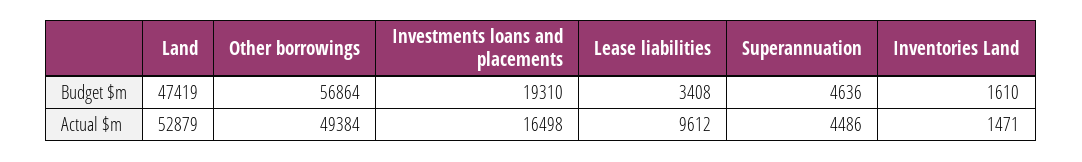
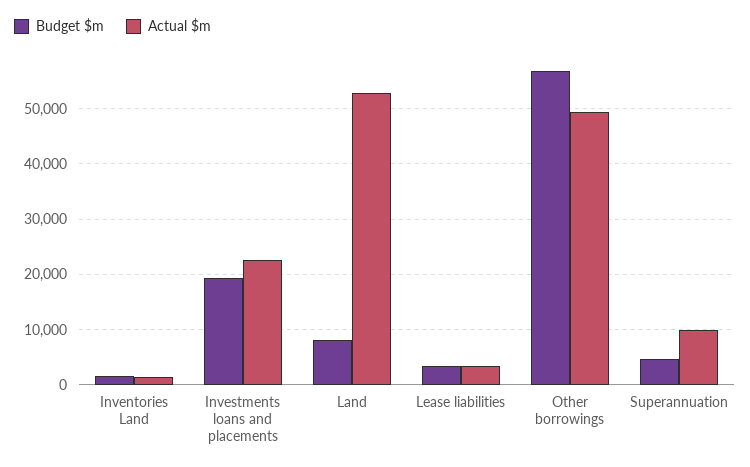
Budget $m, Land: 47419 -> 8000
Actual $m, Investments loans and placements: 16498 -> 22000
Actual $m, Lease liabilities: 9612 -> 4000
Actual $m, Superannuation: 4486 -> 10000

